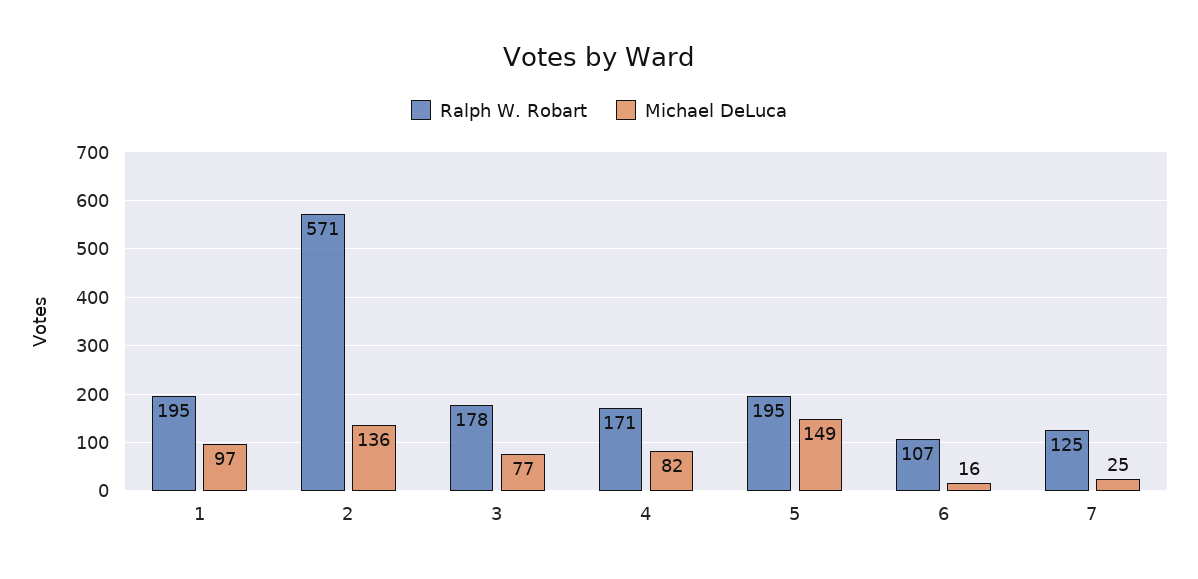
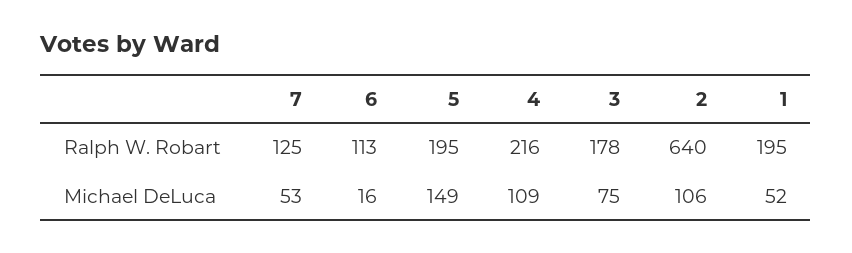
Michael DeLuca, 1: 97 -> 52
Ralph W. Robart, 2: 571 -> 640
Michael DeLuca, 2: 136 -> 106
Michael DeLuca, 3: 77 -> 75
Ralph W. Robart, 4: 171 -> 216
Michael DeLuca, 4: 82 -> 109
Ralph W. Robart, 6: 107 -> 113
Michael DeLuca, 7: 25 -> 53

